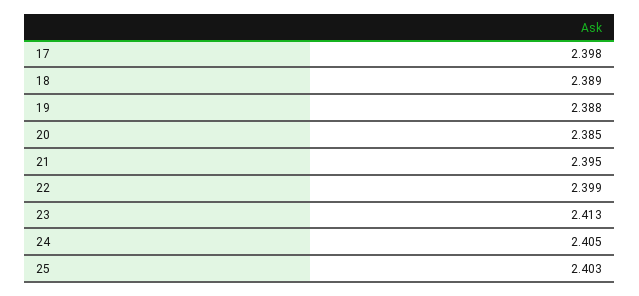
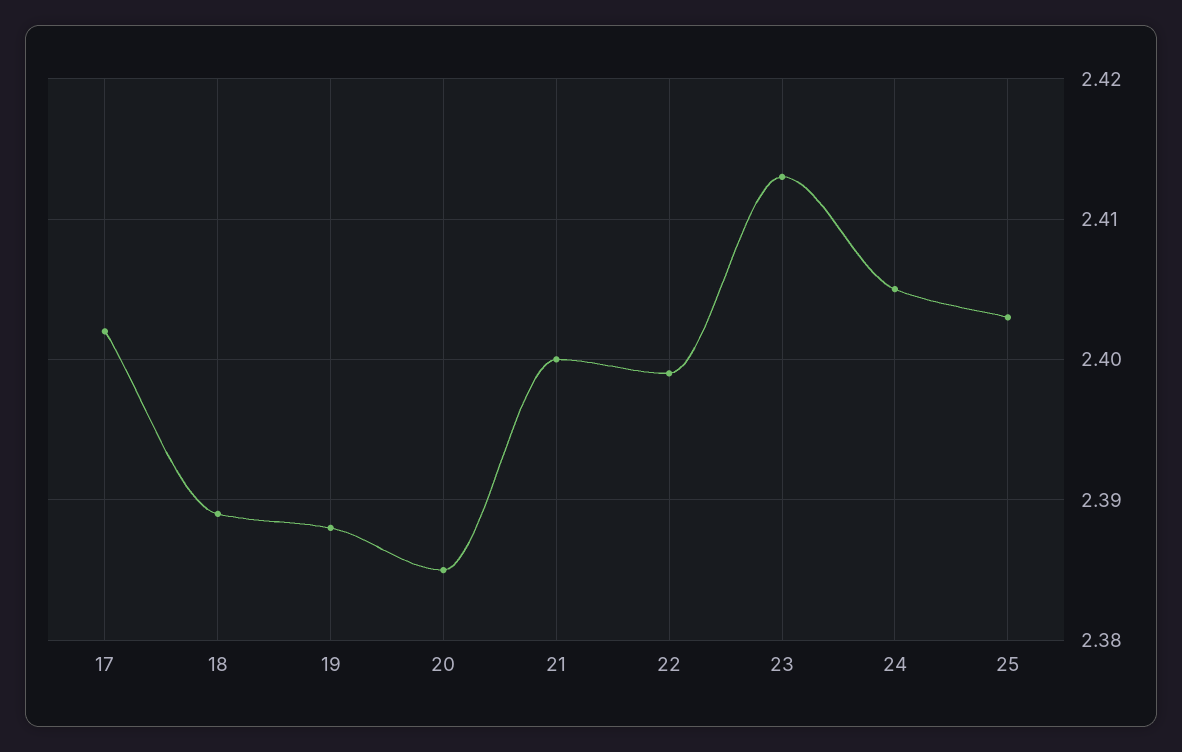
17: 2.398 -> 2.402
21: 2.395 -> 2.4

